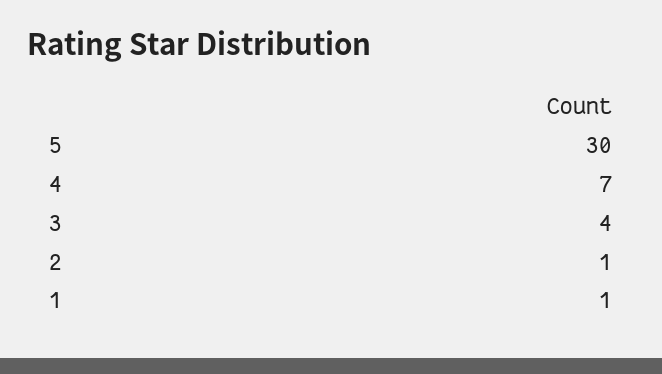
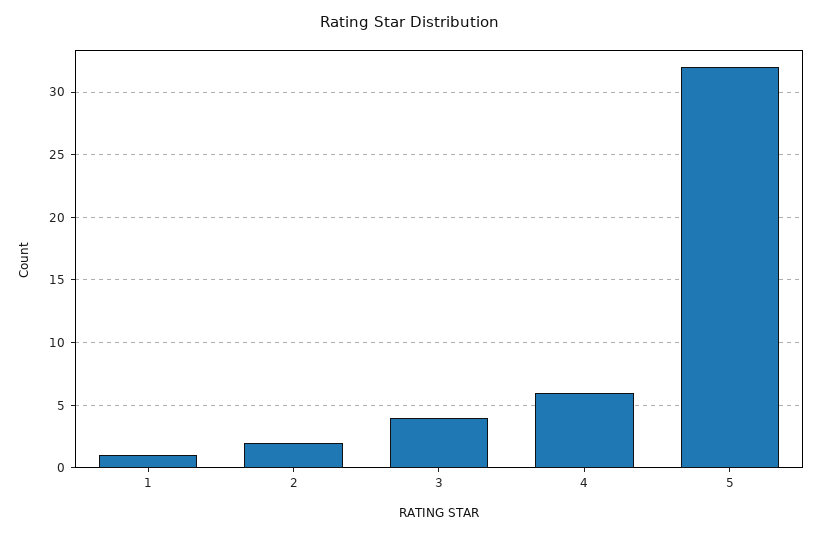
5: 30 -> 32
4: 7 -> 6
2: 1 -> 2

